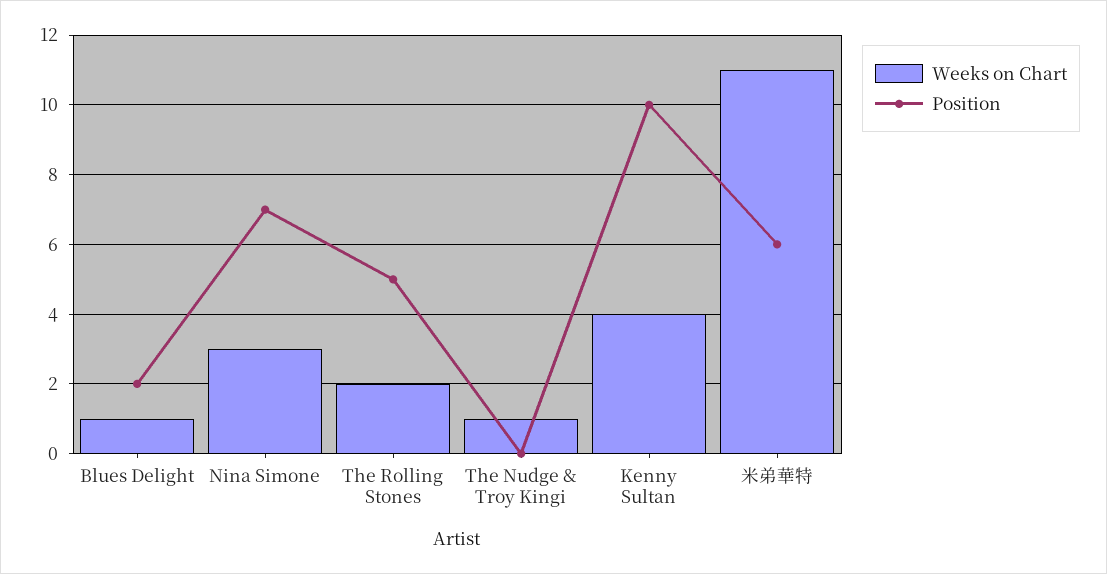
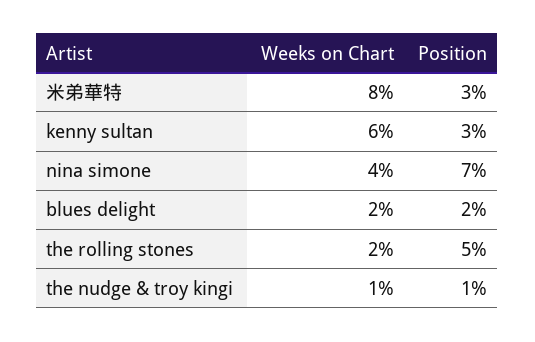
Weeks on Chart, Blues Delight: 1 -> 2
Weeks on Chart, Nina Simone: 3 -> 4
Position, The Nudge & Troy Kingi: 0 -> 1
Weeks on Chart, Kenny Sultan: 4 -> 6
Position, Kenny Sultan: 10 -> 3
Weeks on Chart, 米弟華特: 11 -> 8
Position, 米弟華特: 6 -> 3

